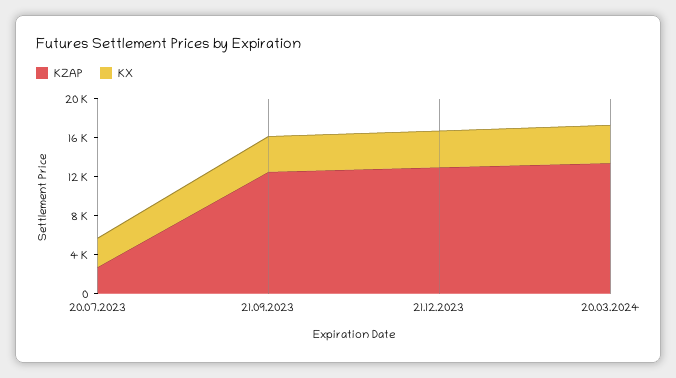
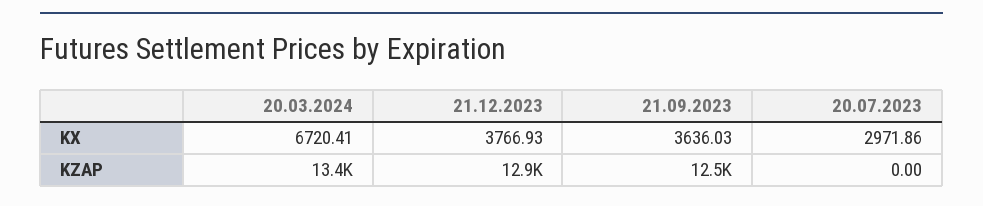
KZAP, 20.07.2023: 3000 -> 0
KX, 20.03.2024: 4000 -> 6720.41

